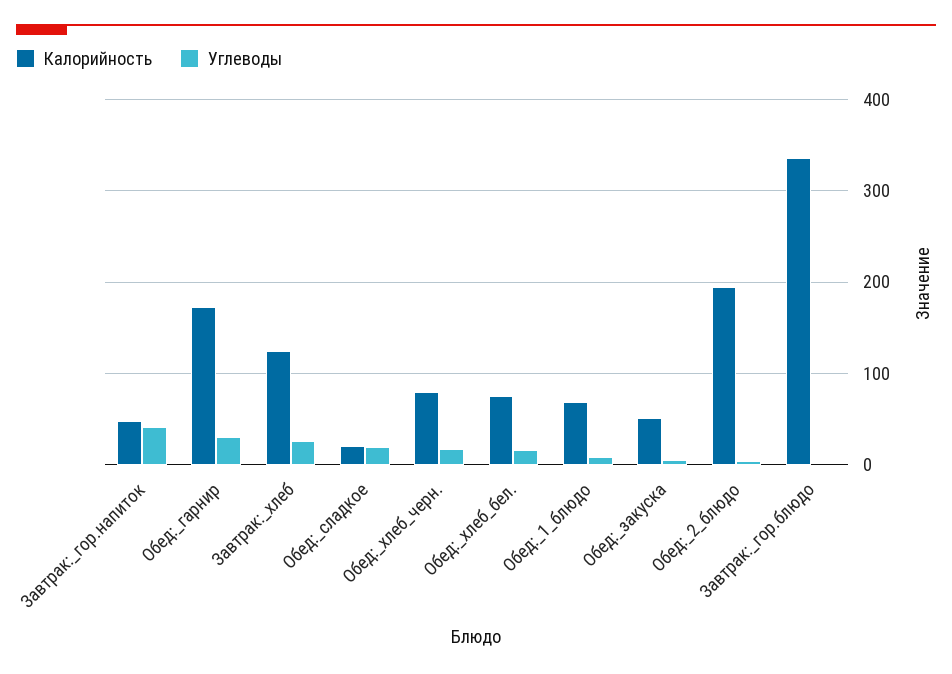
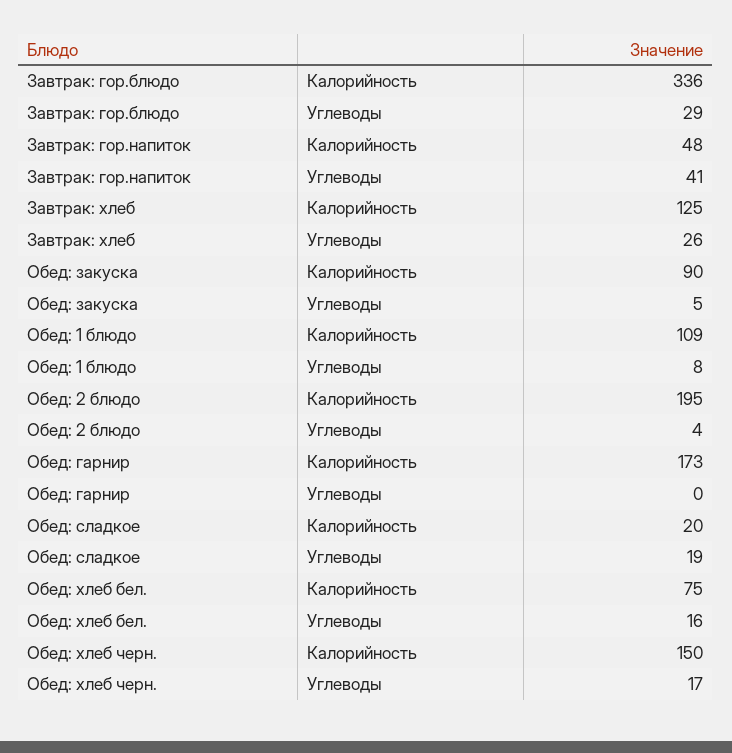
Углеводы, Обед:_гарнир: 30 -> 0
Калорийность, Обед:_хлеб_черн.: 80 -> 150
Калорийность, Обед:_1_блюдо: 70 -> 109
Калорийность, Обед:_закуска: 50 -> 90
Углеводы, Завтрак:_гор.блюдо: 0 -> 29

